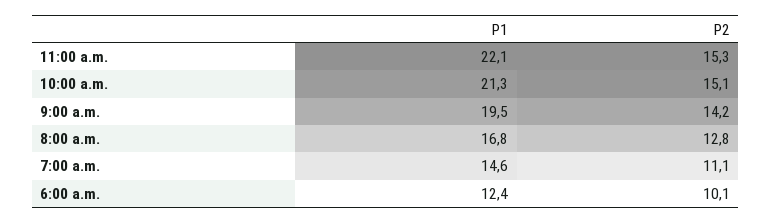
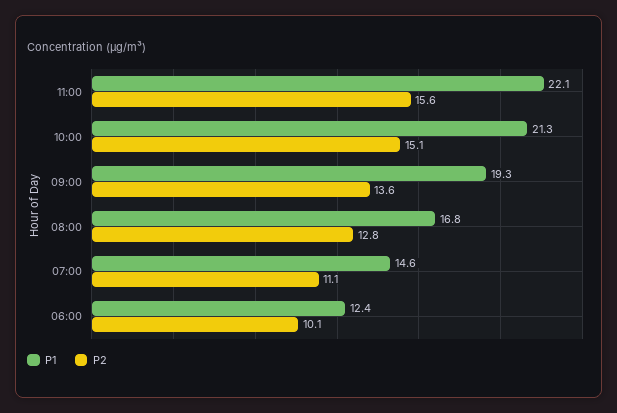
P2, 11:00 a.m.: 15.3 -> 15.6
P1, 9:00 a.m.: 19.5 -> 19.3
P2, 9:00 a.m.: 14.2 -> 13.6

